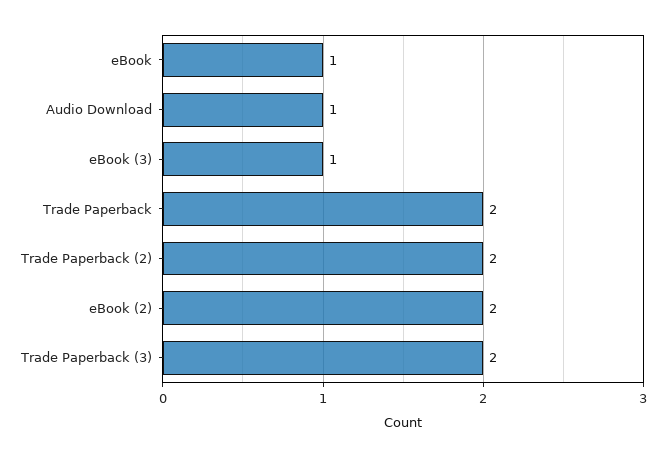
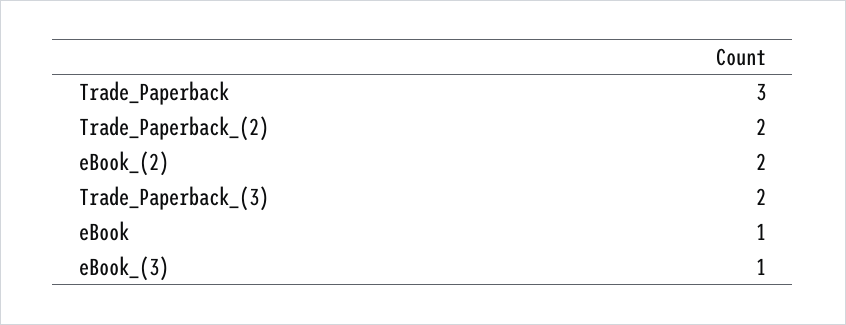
Audio Download: 1 -> none
Trade Paperback: 2 -> 3

